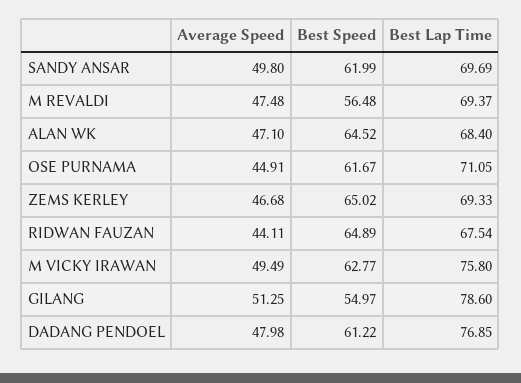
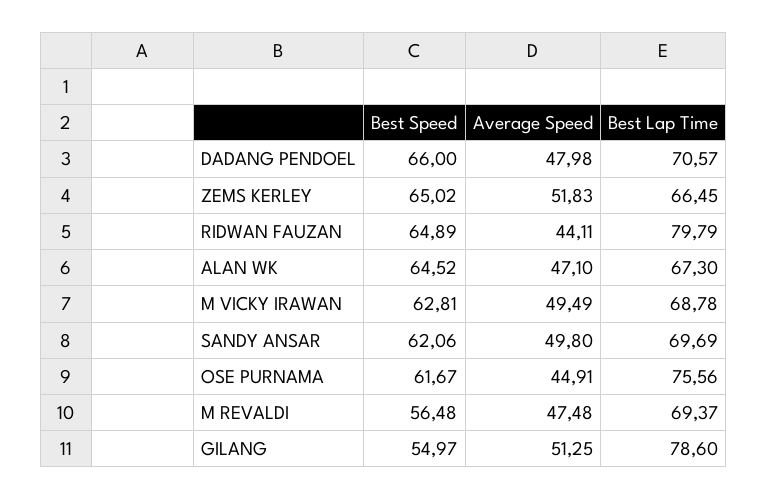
Best Speed, SANDY ANSAR: 61.99 -> 62.06
Best Lap Time, ALAN WK: 68.4 -> 67.3
Best Lap Time, OSE PURNAMA: 71.05 -> 75.56
Average Speed, ZEMS KERLEY: 46.68 -> 51.83
Best Lap Time, ZEMS KERLEY: 69.33 -> 66.45
Best Lap Time, RIDWAN FAUZAN: 67.54 -> 79.79
Best Speed, M VICKY IRAWAN: 62.77 -> 62.81
Best Lap Time, M VICKY IRAWAN: 75.8 -> 68.78
Best Speed, DADANG PENDOEL: 61.22 -> 66
Best Lap Time, DADANG PENDOEL: 76.85 -> 70.57

